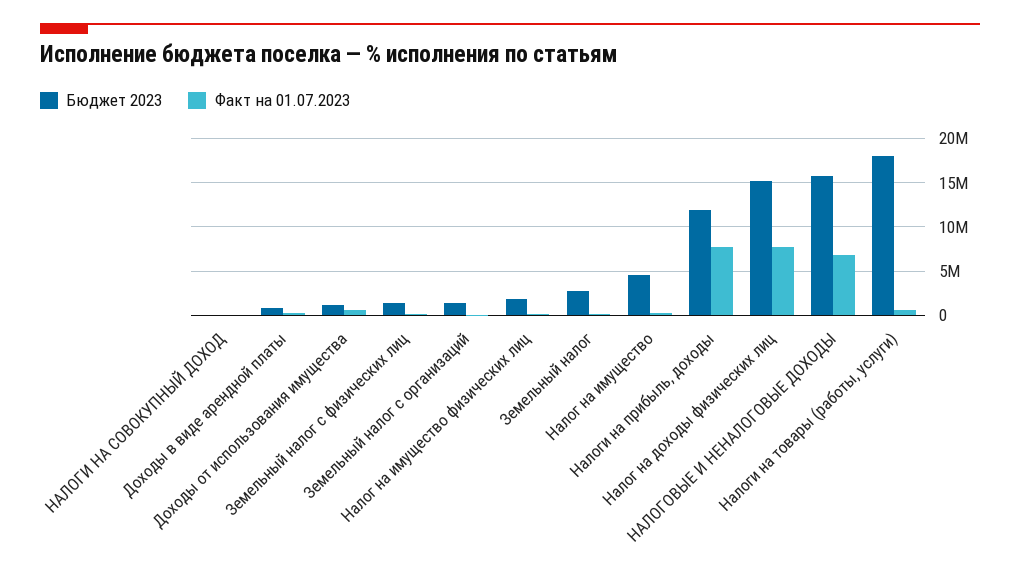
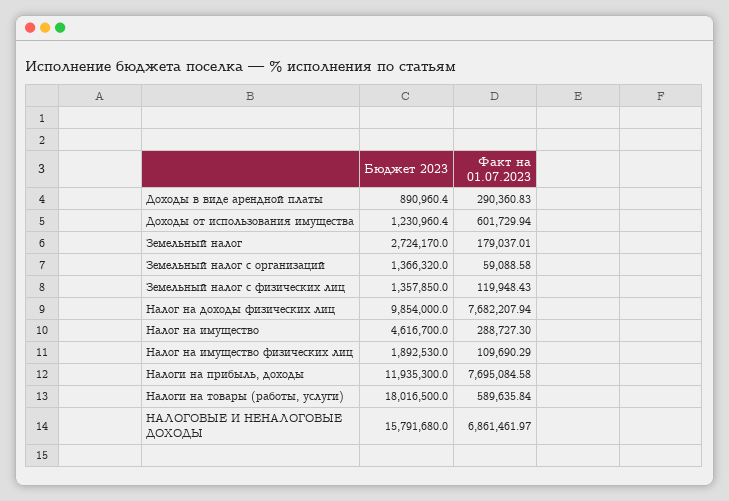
Бюджет 2023, НАЛОГИ НА СОВОКУПНЫЙ ДОХОД: 0 -> none
Факт на 01.07.2023, НАЛОГИ НА СОВОКУПНЫЙ ДОХОД: 0 -> none
Бюджет 2023, Налог на доходы физических лиц: 15000000 -> 9854000

